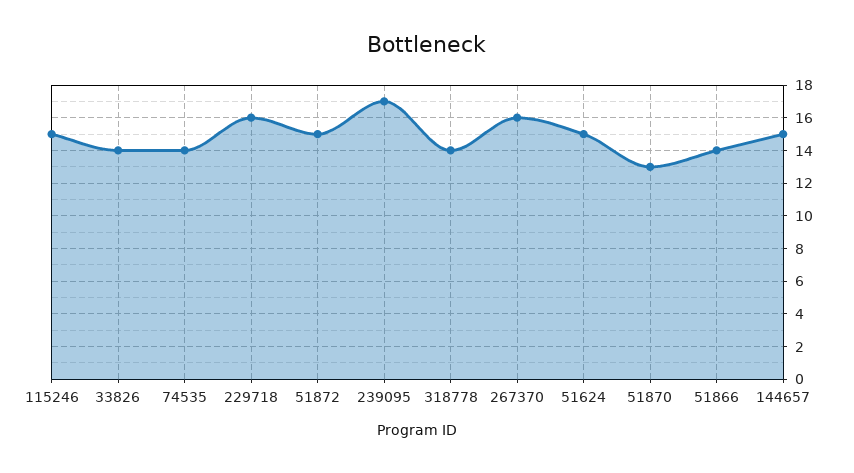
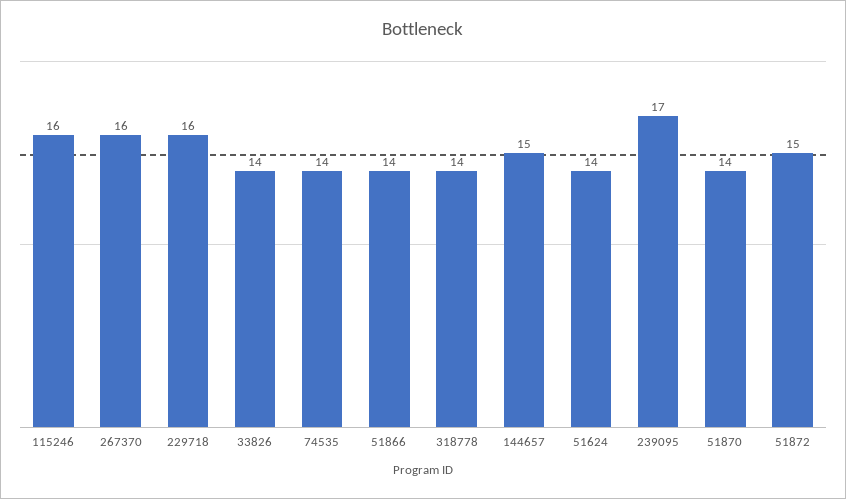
115246: 15 -> 16
51624: 15 -> 14
51870: 13 -> 14

